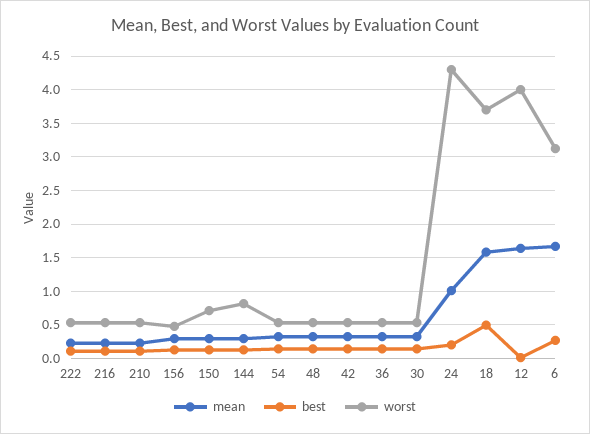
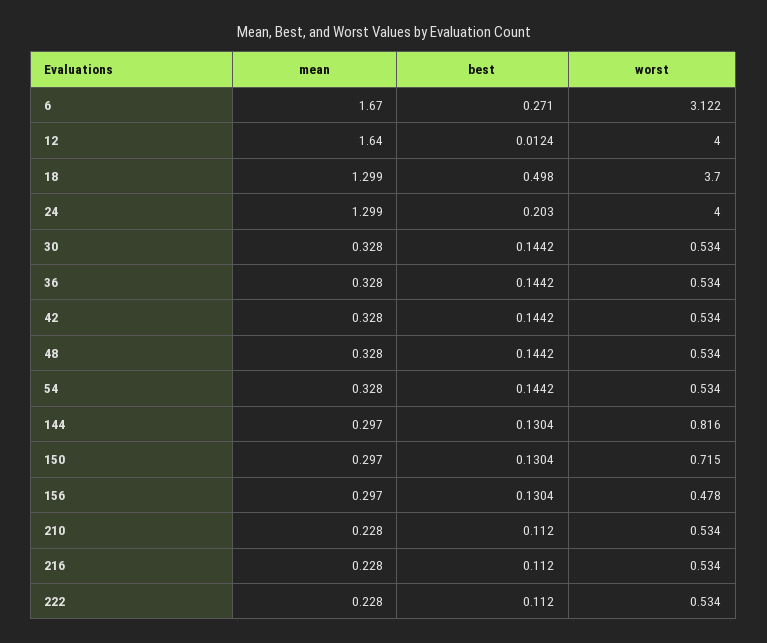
mean, 24: 1 -> 1.299
worst, 24: 4.3 -> 4
mean, 18: 1.6 -> 1.299

